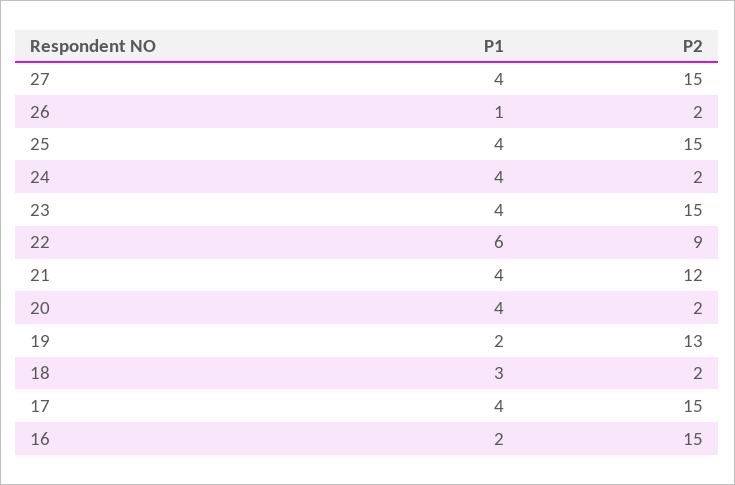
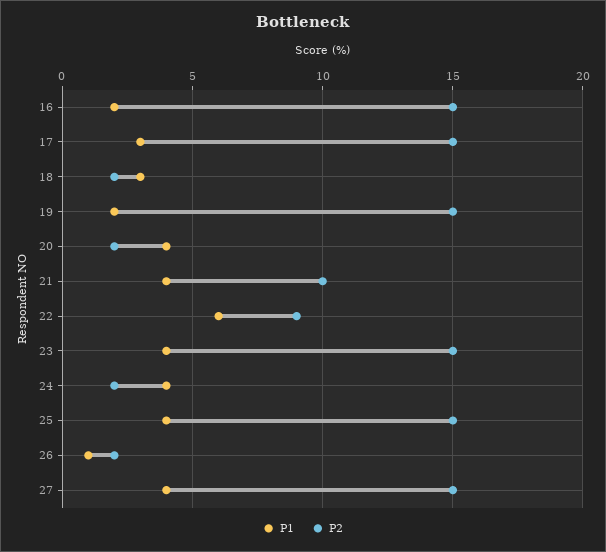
P2, 21: 12 -> 10
P2, 19: 13 -> 15
P1, 17: 4 -> 3

